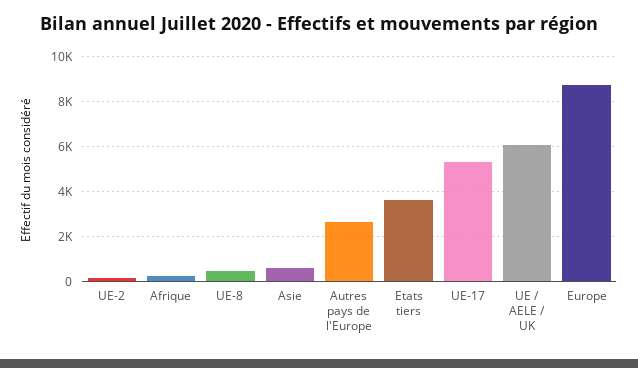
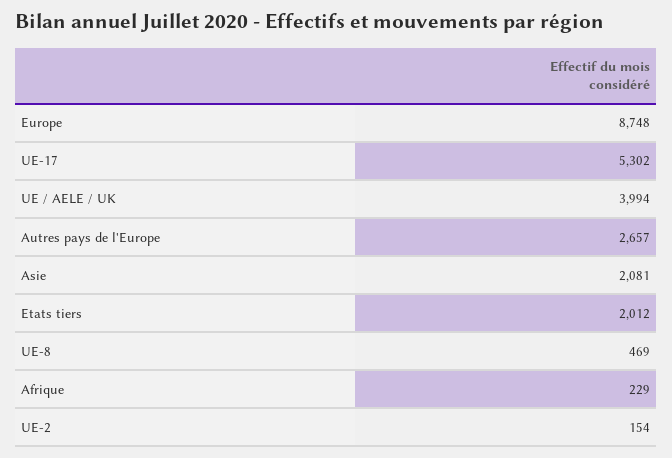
Asie: 500 -> 2081
Etats tiers: 3500 -> 2012
UE / AELE / UK: 6000 -> 3994

